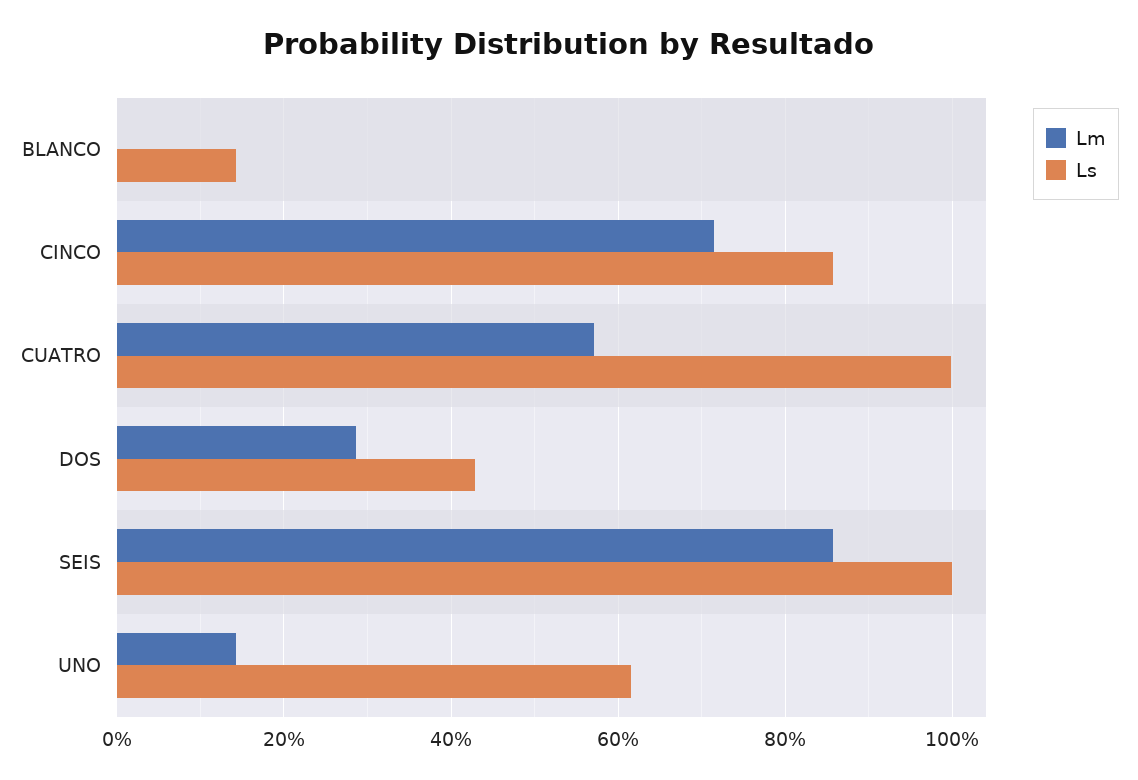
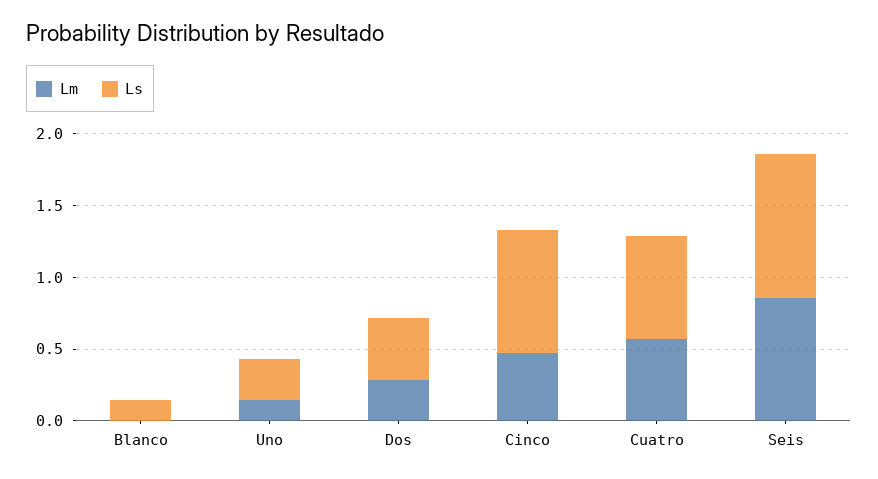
Lm, CINCO: 0.72 -> 0.5
Ls, CUATRO: 1 -> 0.7
Ls, UNO: 0.62 -> 0.3

